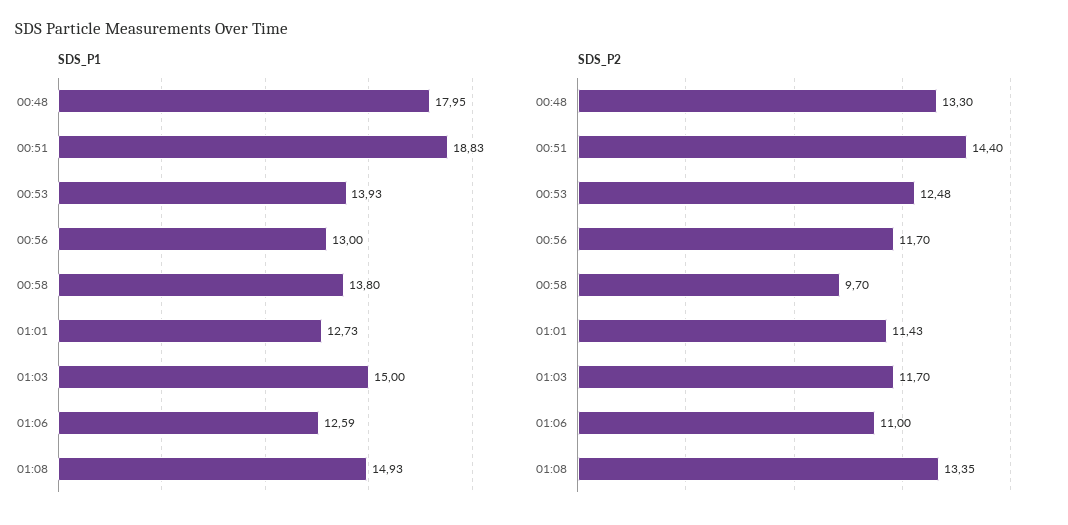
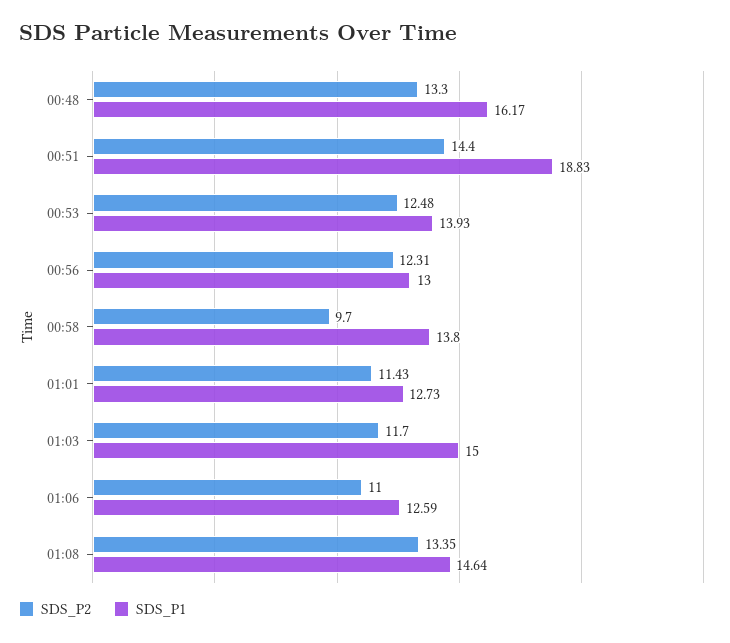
SDS_P1, 00:48: 17.95 -> 16.17
SDS_P1, 01:08: 14.93 -> 14.64
SDS_P2, 00:56: 11.7 -> 12.31

